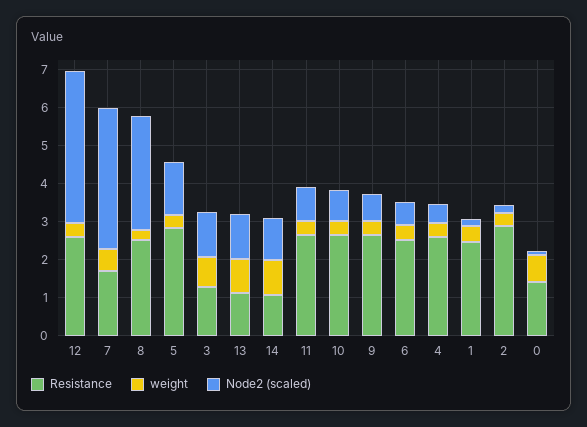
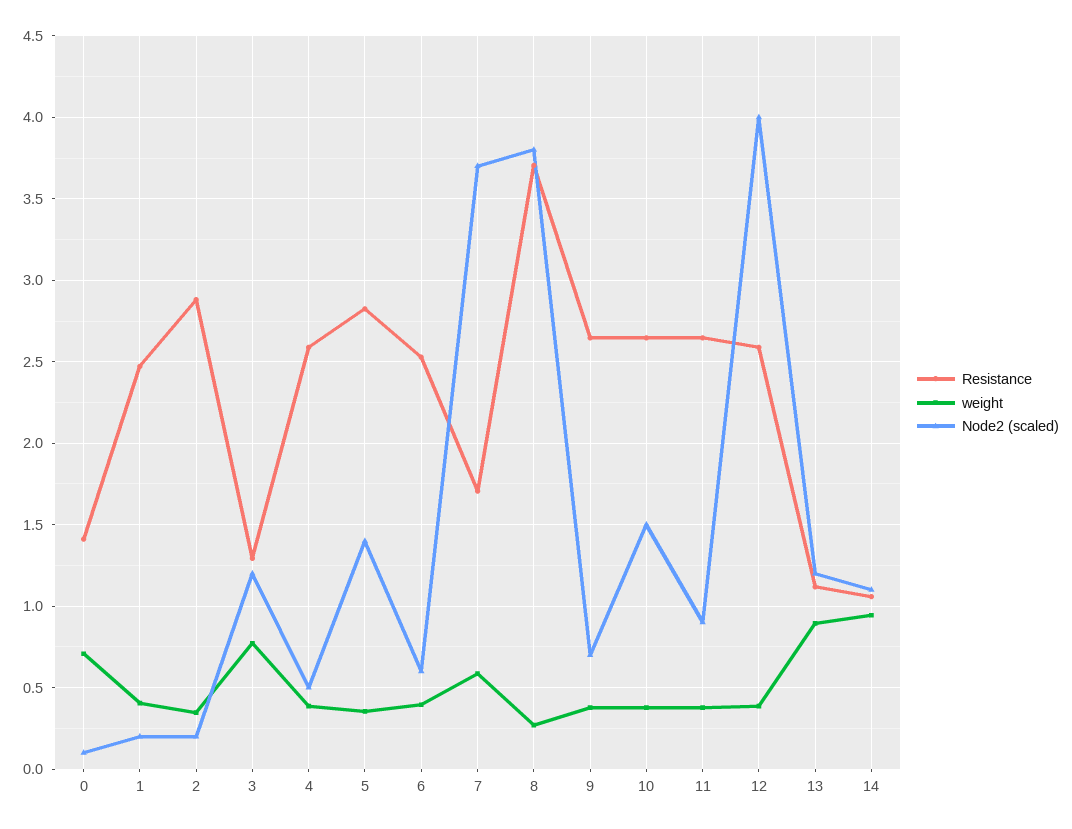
Resistance, 8: 2.5 -> 3.7
Node2 (scaled), 8: 3 -> 3.8
Node2 (scaled), 10: 0.75 -> 1.5

